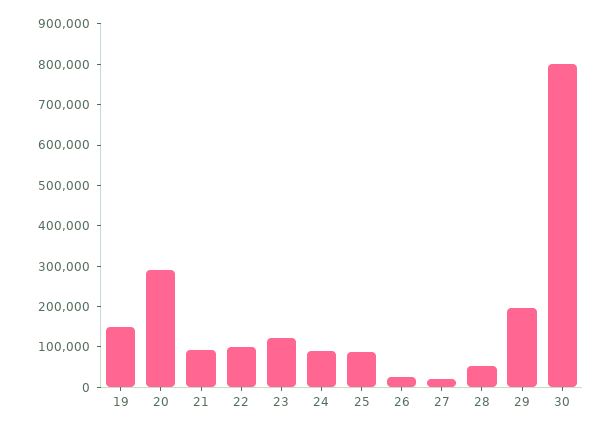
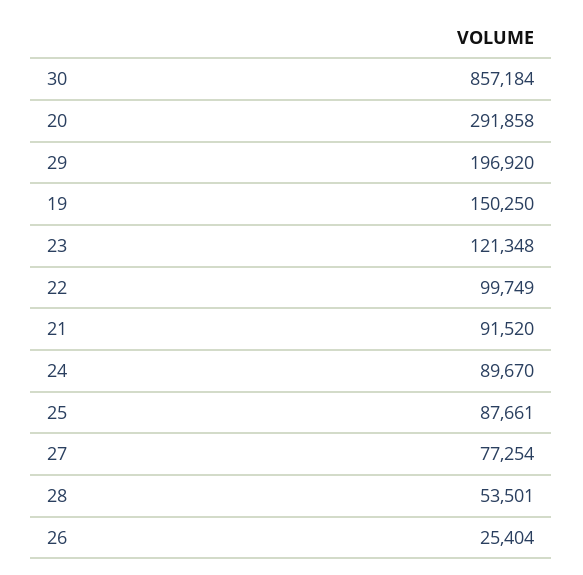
27: 20000 -> 77254
30: 800000 -> 857184

